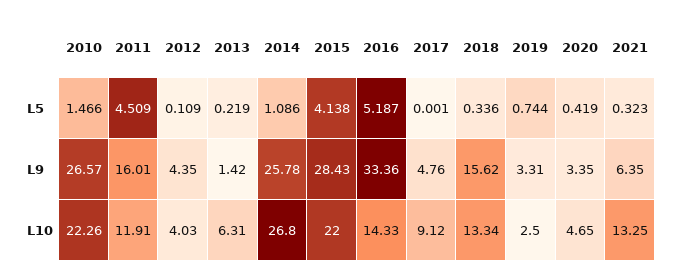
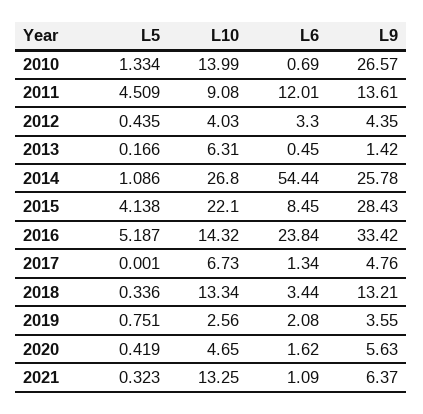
2010, L5: 1.466 -> 1.334
2012, L5: 0.109 -> 0.435
2013, L5: 0.219 -> 0.166
2019, L5: 0.744 -> 0.751
2011, L9: 16.01 -> 13.61
2016, L9: 33.36 -> 33.42
2018, L9: 15.62 -> 13.21
2019, L9: 3.31 -> 3.55
2020, L9: 3.35 -> 5.63
2021, L9: 6.35 -> 6.37
2010, L10: 22.26 -> 13.99
2011, L10: 11.91 -> 9.08
2015, L10: 22 -> 22.1
2016, L10: 14.33 -> 14.32
2017, L10: 9.12 -> 6.73
2019, L10: 2.5 -> 2.56
2010, L6: none -> 0.69
2011, L6: none -> 12.01
2012, L6: none -> 3.3
2013, L6: none -> 0.45
2014, L6: none -> 54.44
2015, L6: none -> 8.45
2016, L6: none -> 23.84
2017, L6: none -> 1.34
2018, L6: none -> 3.44
2019, L6: none -> 2.08
2020, L6: none -> 1.62
2021, L6: none -> 1.09

